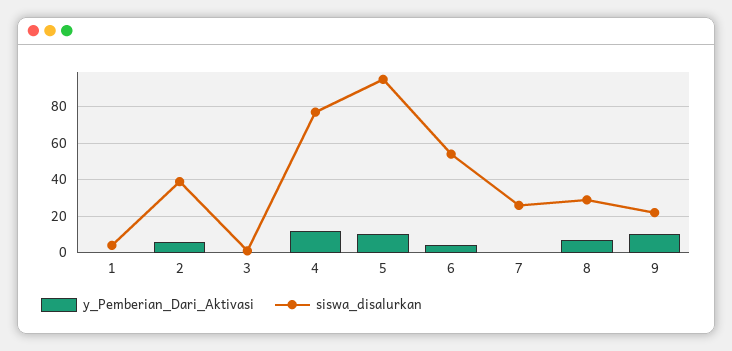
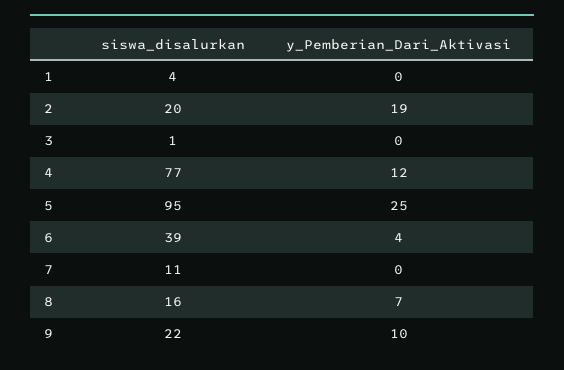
y_Pemberian_Dari_Aktivasi, 2: 5 -> 19
siswa_disalurkan, 2: 40 -> 20
y_Pemberian_Dari_Aktivasi, 5: 10 -> 25
siswa_disalurkan, 6: 55 -> 39
siswa_disalurkan, 7: 25 -> 11
siswa_disalurkan, 8: 30 -> 16

